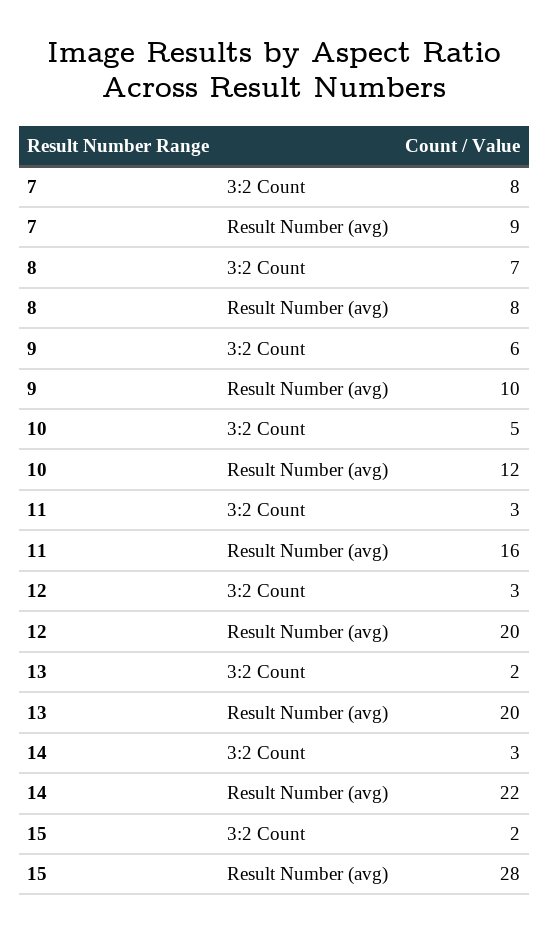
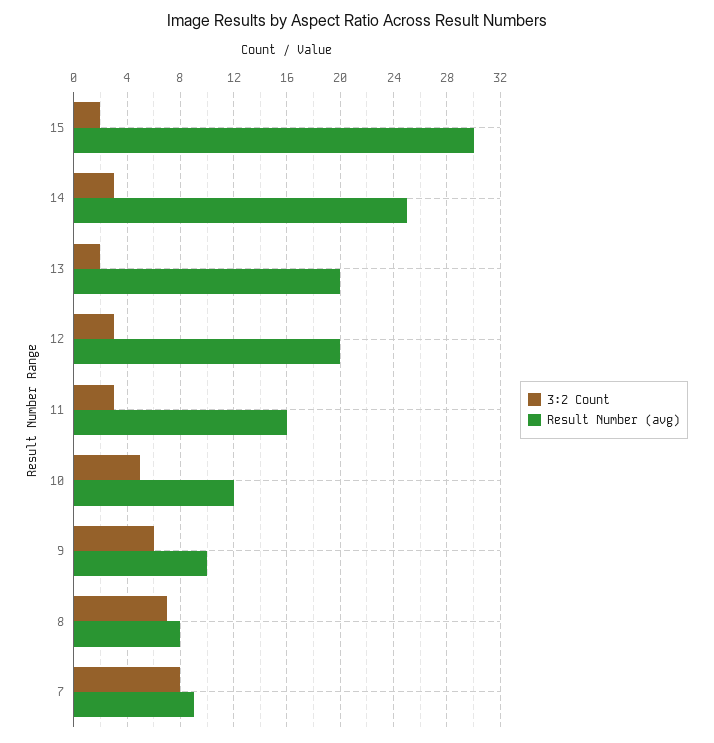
Result Number (avg), 14: 22 -> 25
Result Number (avg), 15: 28 -> 30

